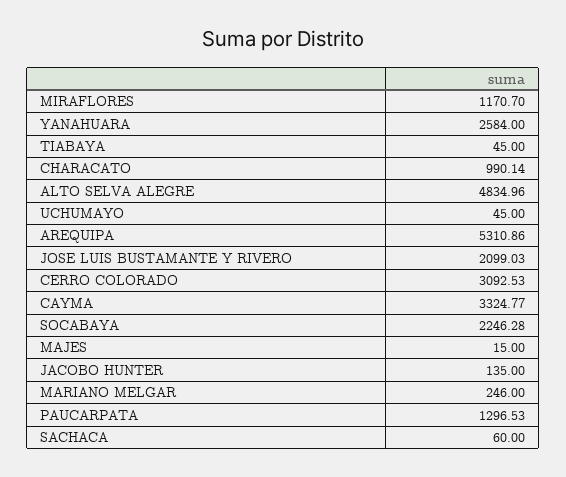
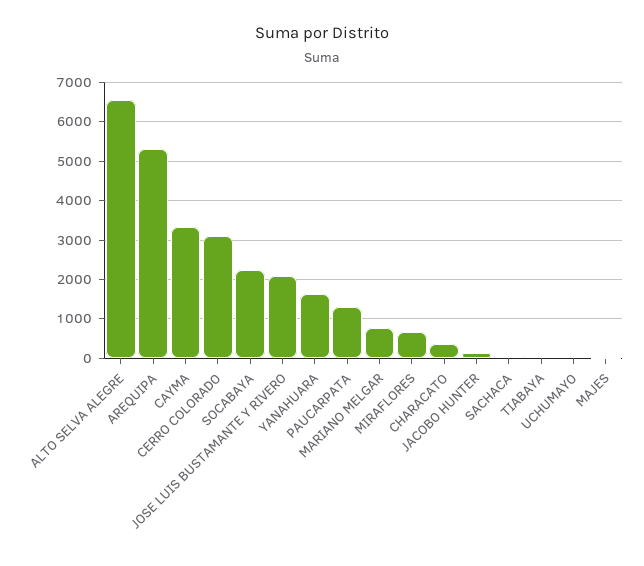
MIRAFLORES: 1170.7 -> 600
YANAHUARA: 2584 -> 1600
CHARACATO: 990.14 -> 400
ALTO SELVA ALEGRE: 4834.96 -> 6600
MARIANO MELGAR: 246 -> 800

